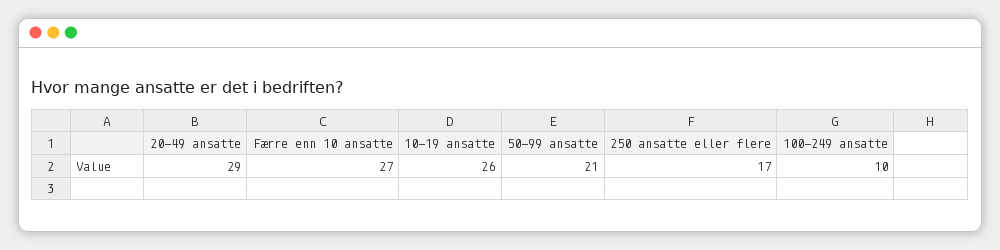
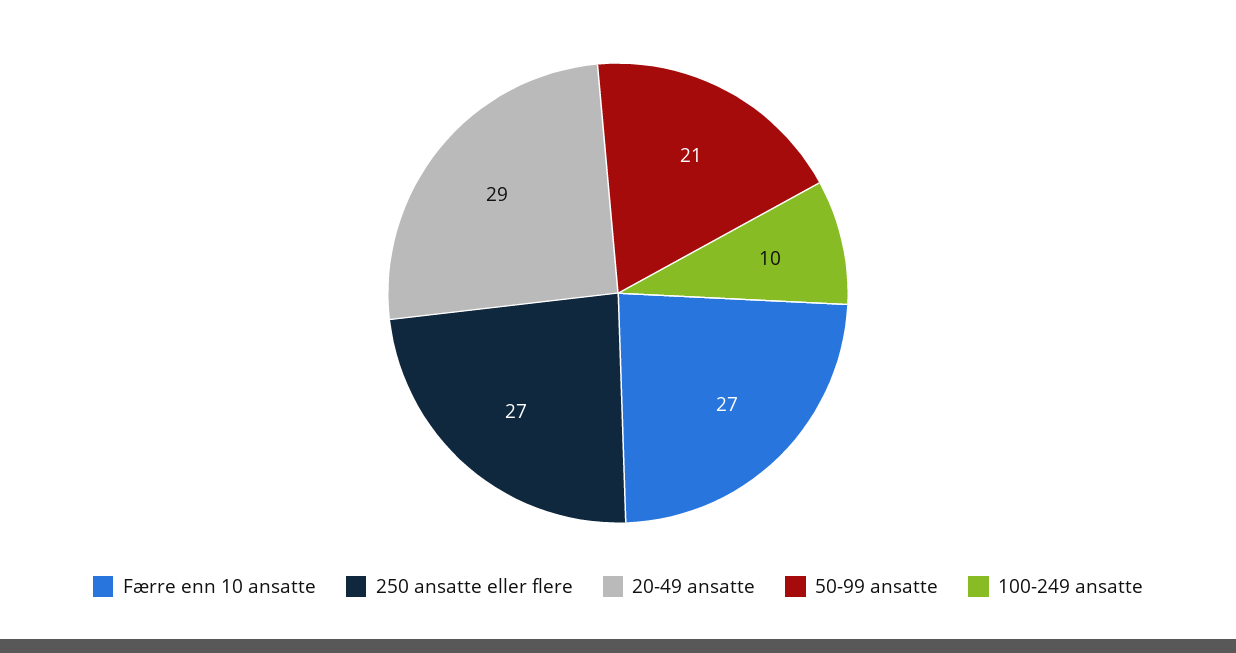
10-19 ansatte: 26 -> none
250 ansatte eller flere: 17 -> 27

